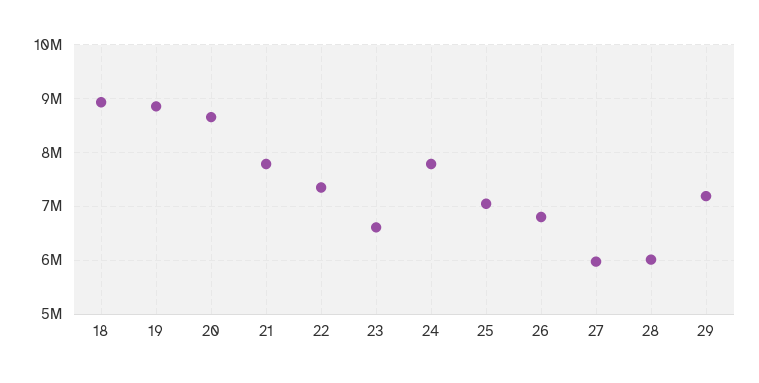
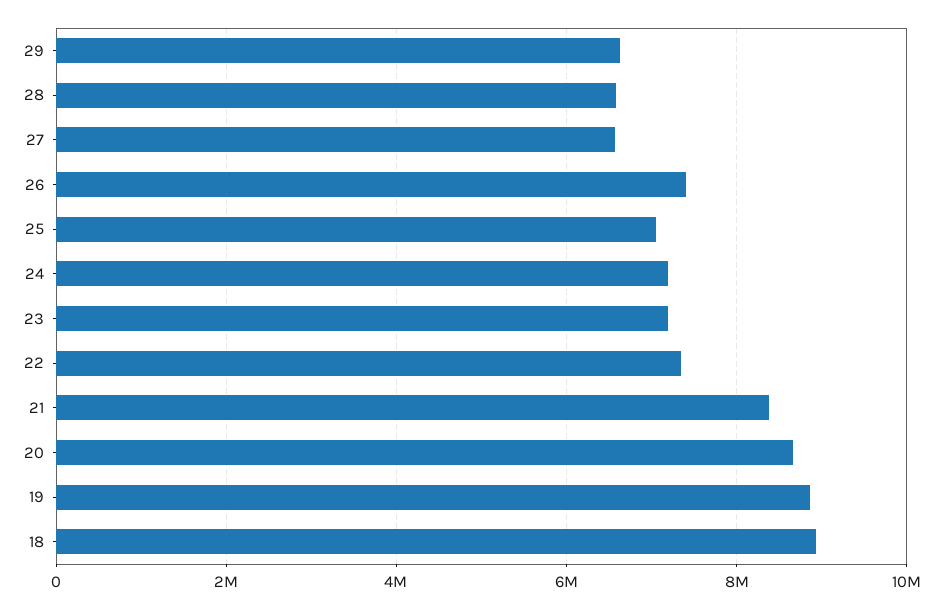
21: 7800000 -> 8400000
23: 6600000 -> 7200000
24: 7800000 -> 7200000
26: 6800000 -> 7400000
27: 6000000 -> 6600000
28: 6000000 -> 6600000
29: 7200000 -> 6600000

